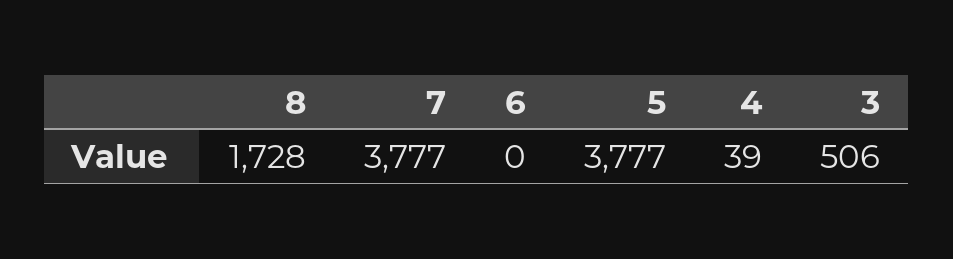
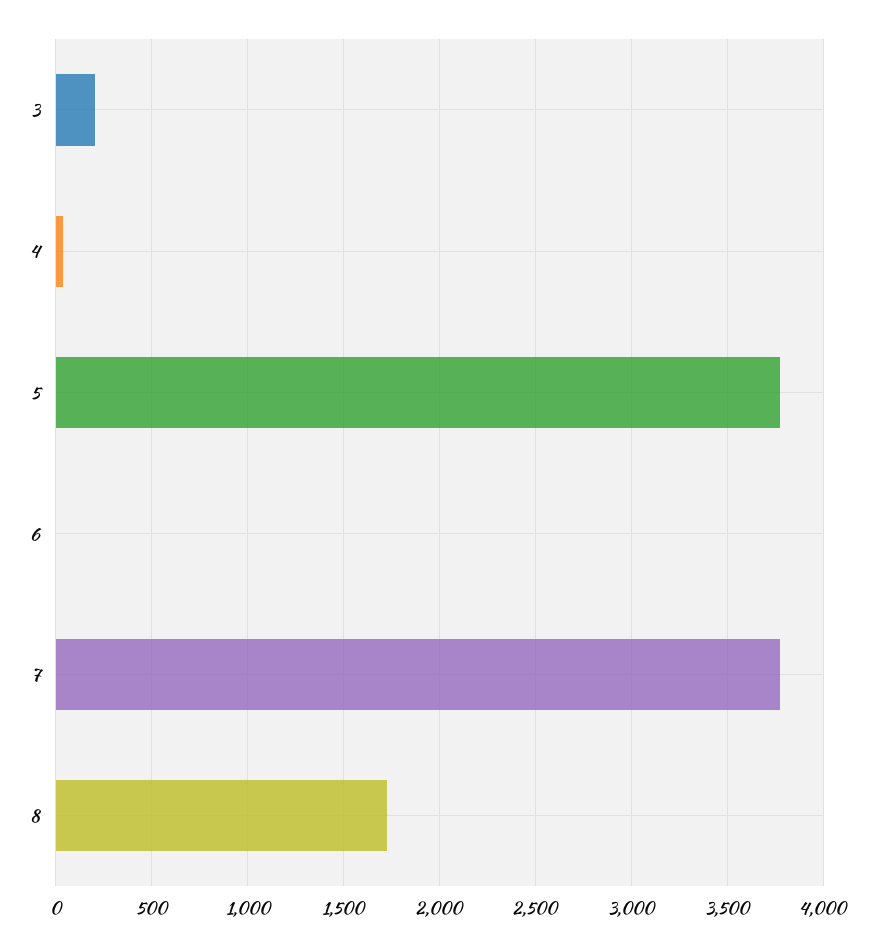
3: 506 -> 200

